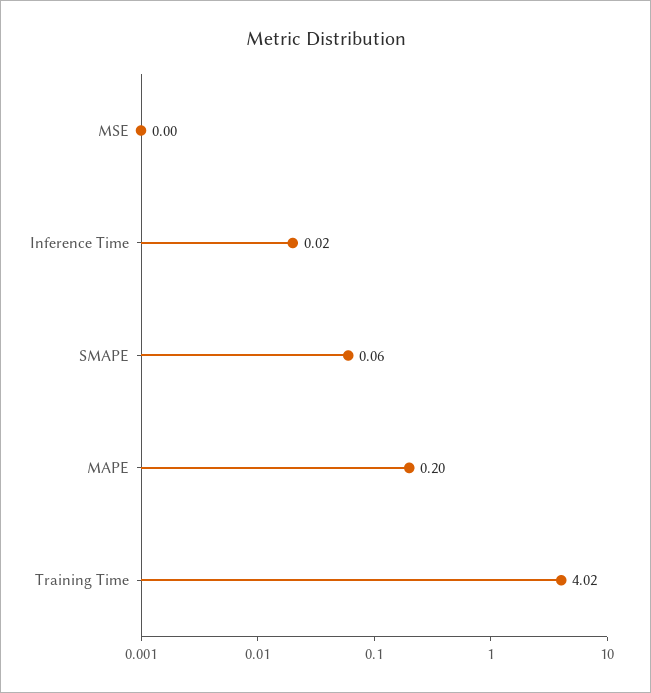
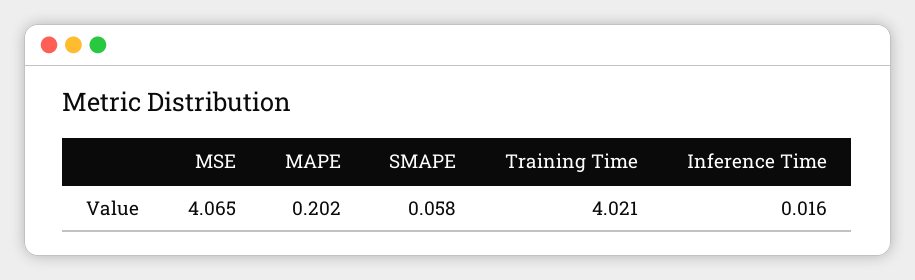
MSE: 0 -> 4.065

